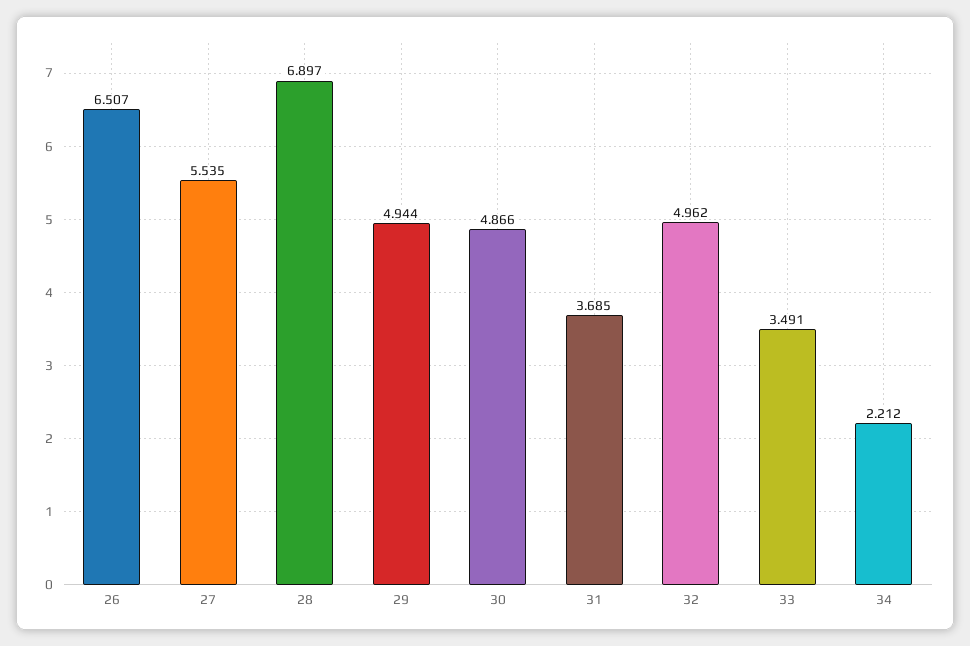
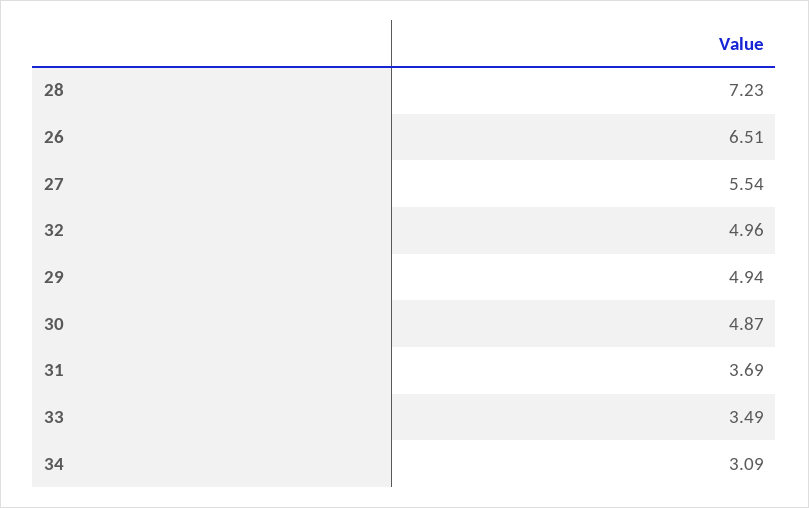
28: 6.897 -> 7.23
34: 2.212 -> 3.09

